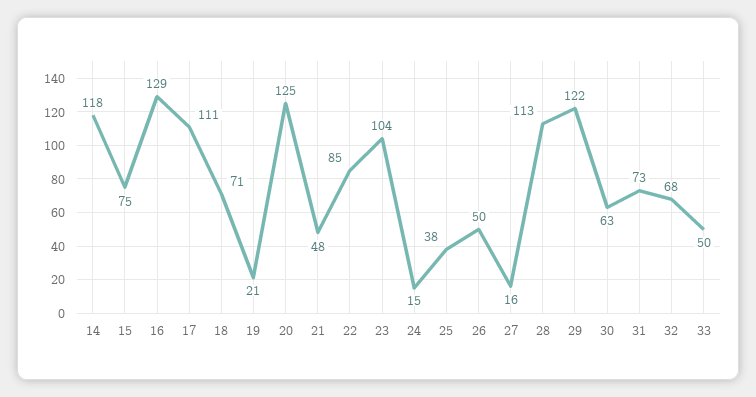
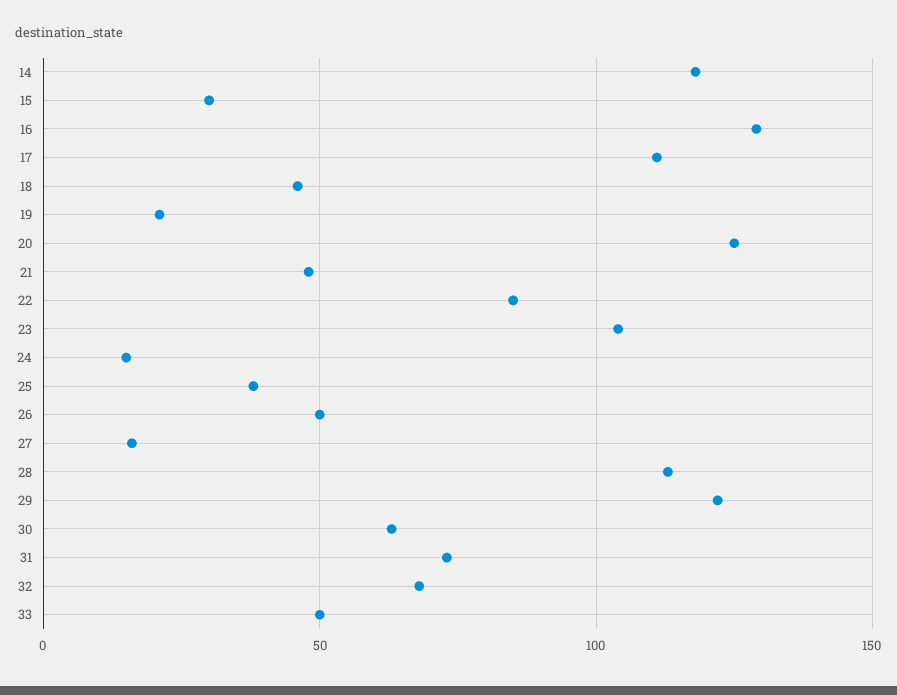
15: 75 -> 30
18: 71 -> 45

